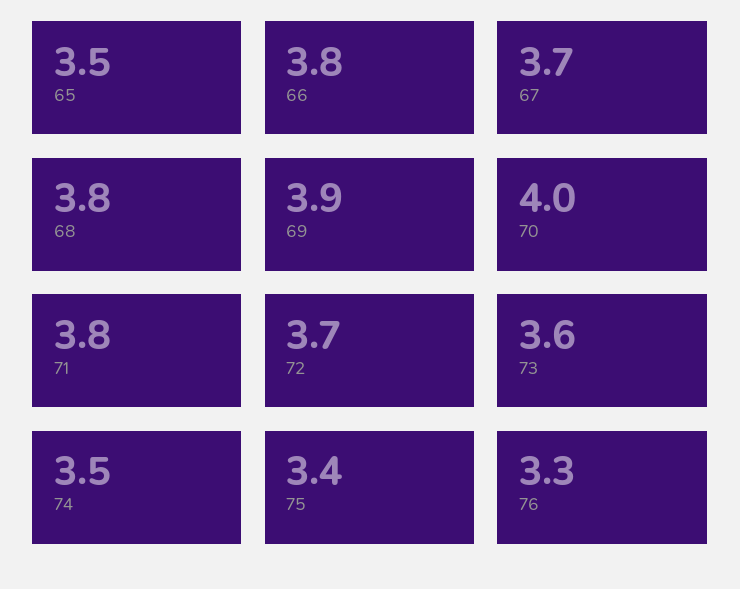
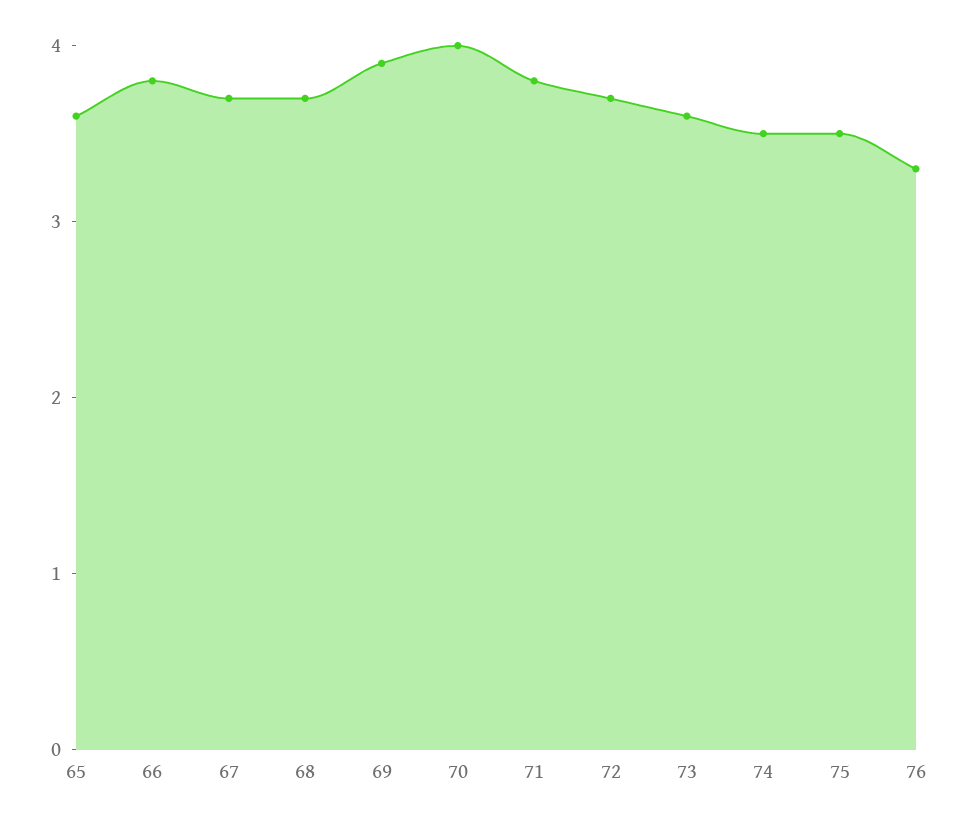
65: 3.5 -> 3.6
68: 3.8 -> 3.7
75: 3.4 -> 3.5

